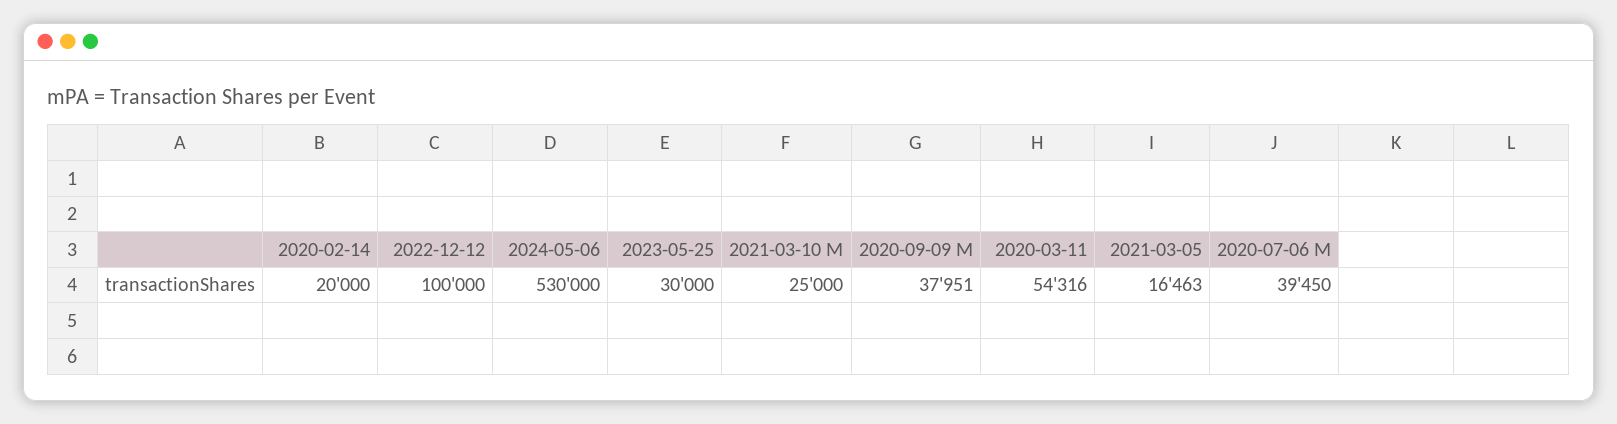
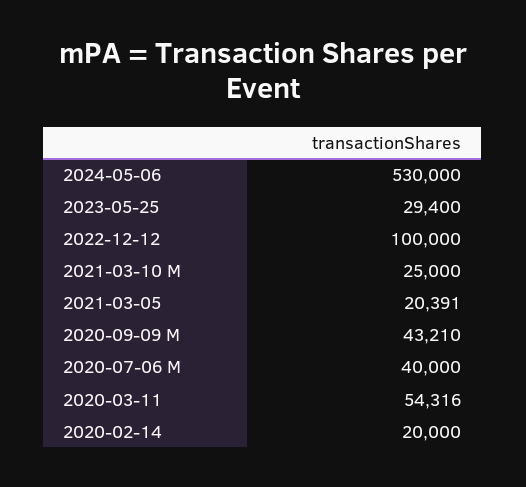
2023-05-25: 30000 -> 29400
2020-09-09 M: 37951 -> 43210
2021-03-05: 16463 -> 20391
2020-07-06 M: 39450 -> 40000

